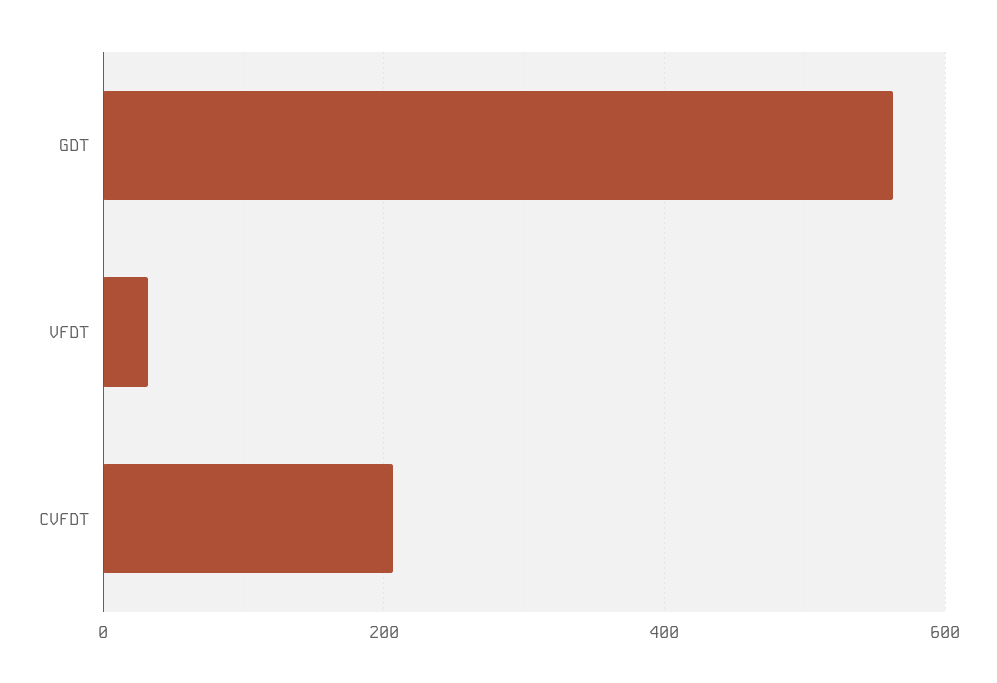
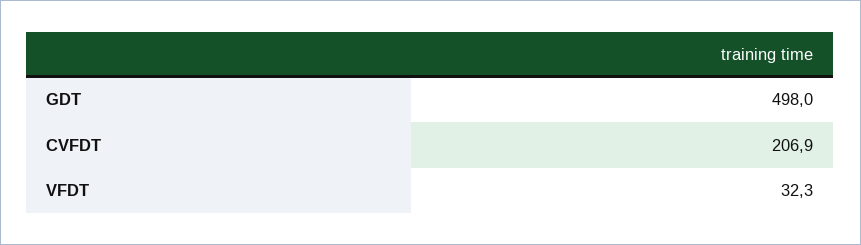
GDT: 560 -> 498

